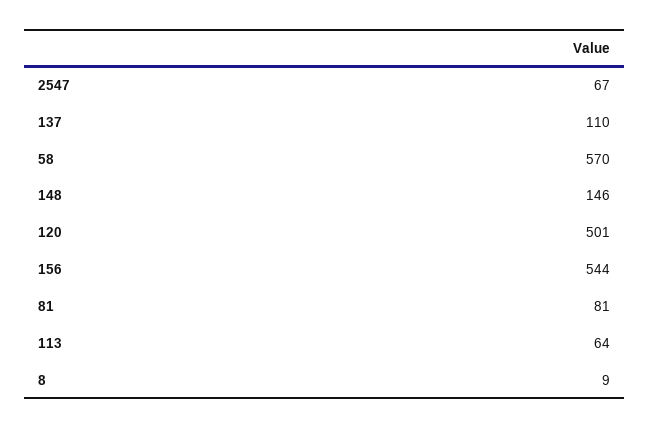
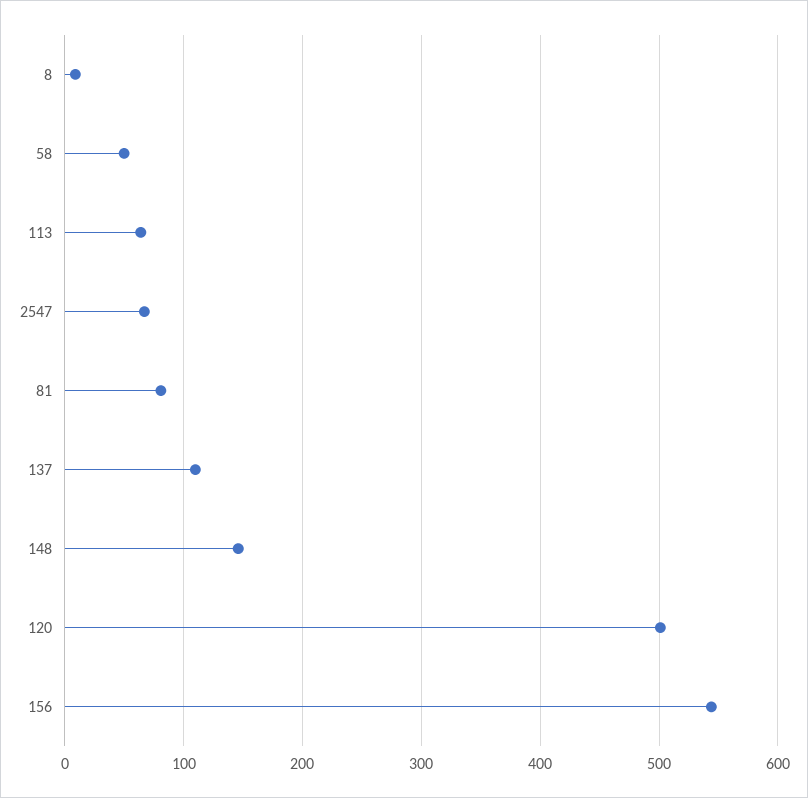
58: 570 -> 50

